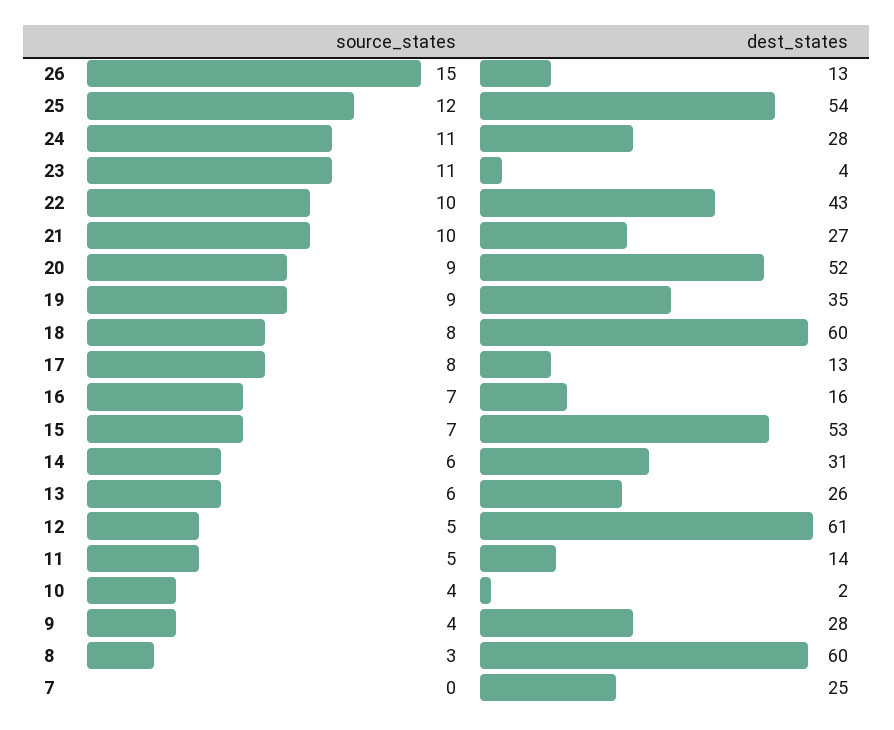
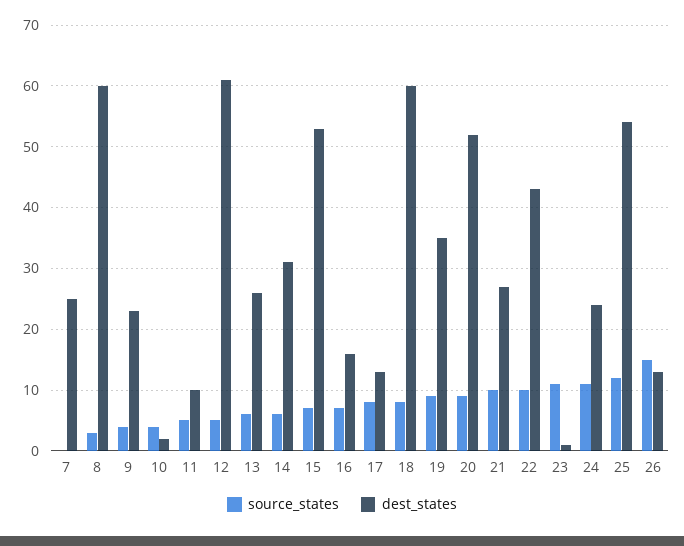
dest_states, 24: 28 -> 24
dest_states, 23: 4 -> 1
dest_states, 11: 14 -> 10
dest_states, 9: 28 -> 23

